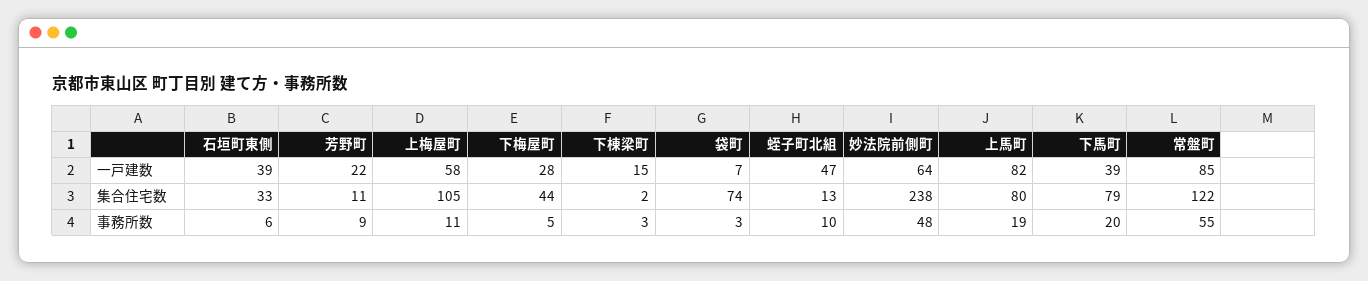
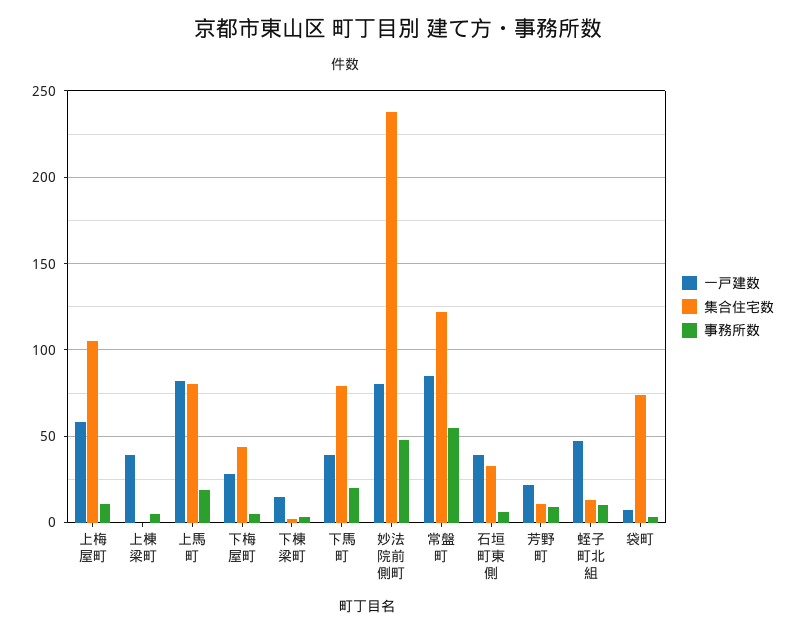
一戸建数, 妙法院前側町: 64 -> 80
一戸建数, 上棟梁町: none -> 40
集合住宅数, 上棟梁町: none -> 0
事務所数, 上棟梁町: none -> 5

